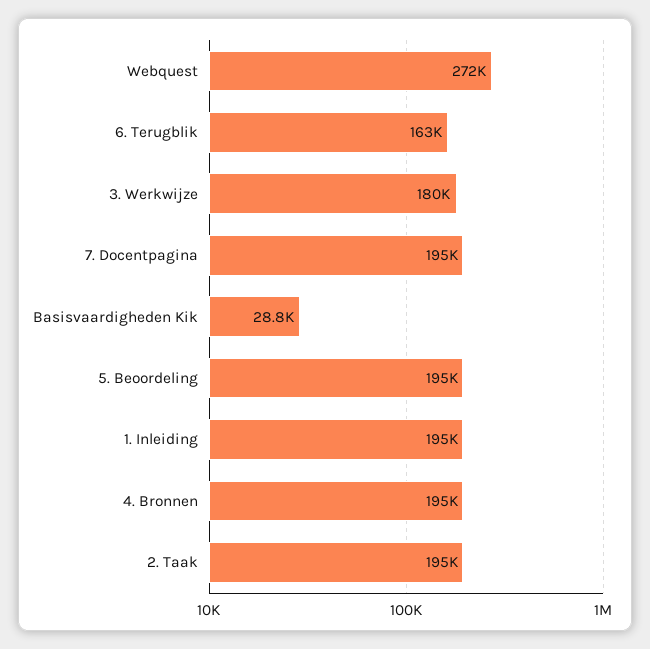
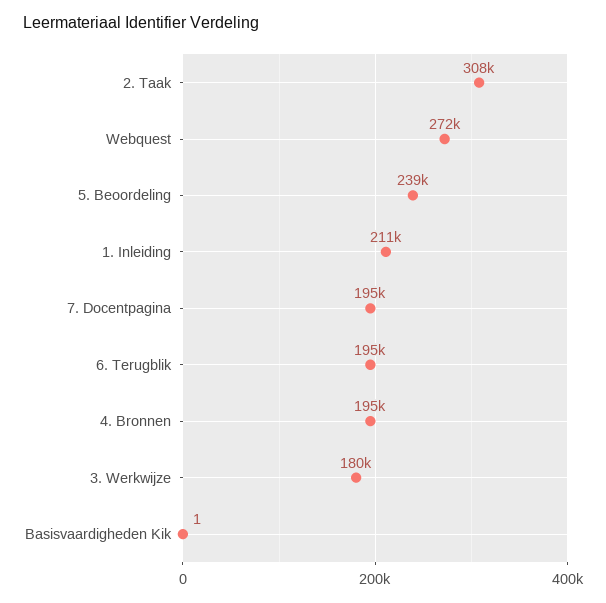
6. Terugblik: 163000 -> 195000
Basisvaardigheden Kik: 28800 -> 1
5. Beoordeling: 195000 -> 239000
1. Inleiding: 195000 -> 211000
2. Taak: 195000 -> 308000

